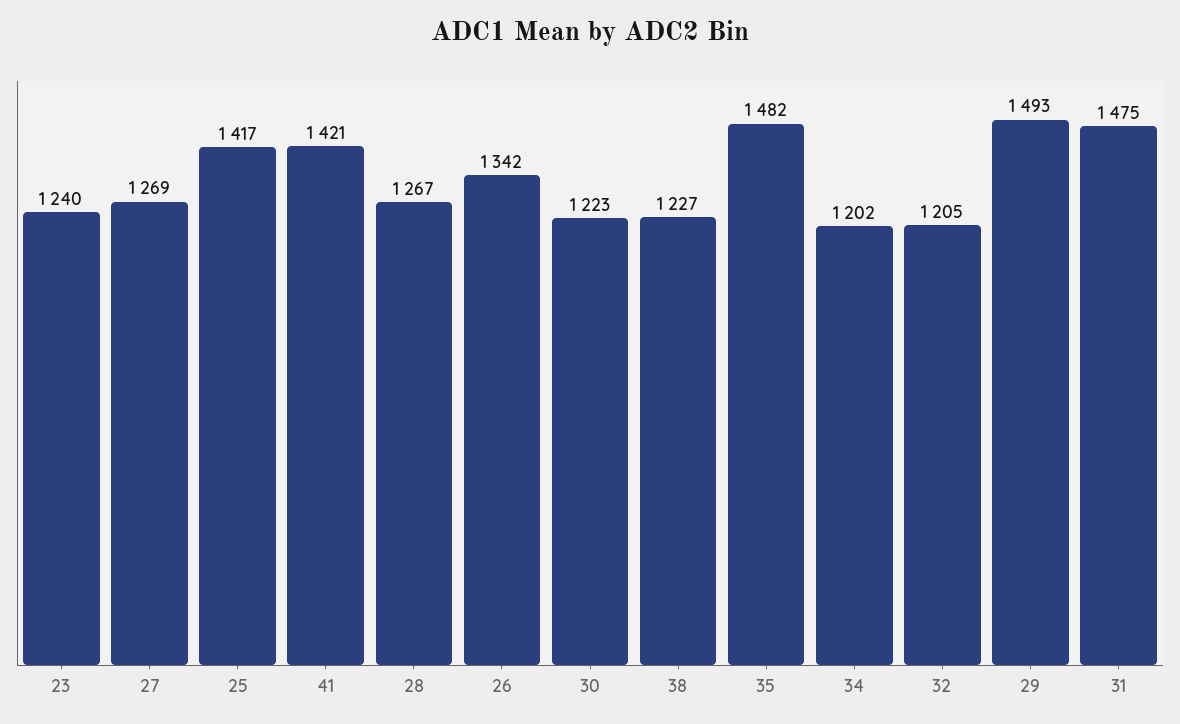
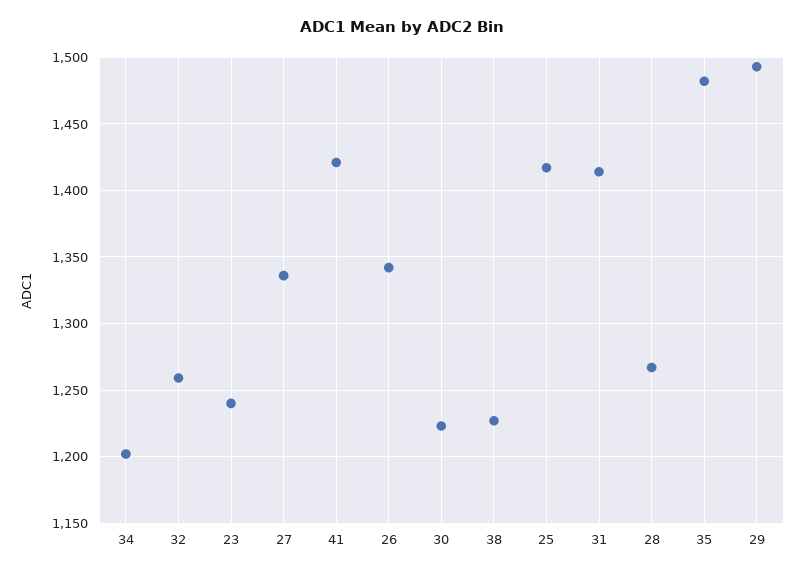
27: 1269 -> 1335
32: 1205 -> 1260
31: 1475 -> 1415

